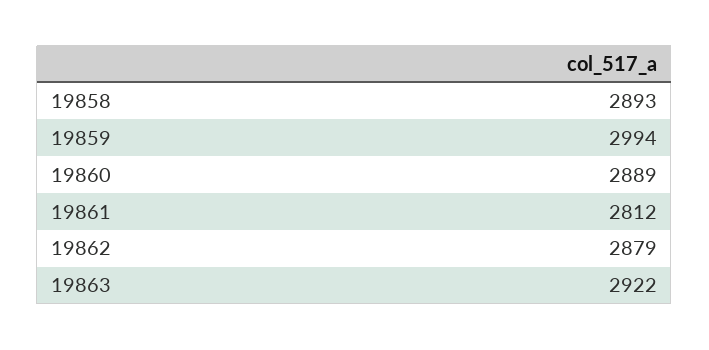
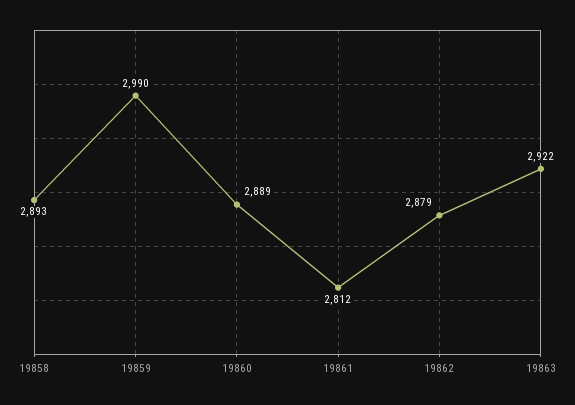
19859: 2994 -> 2990

